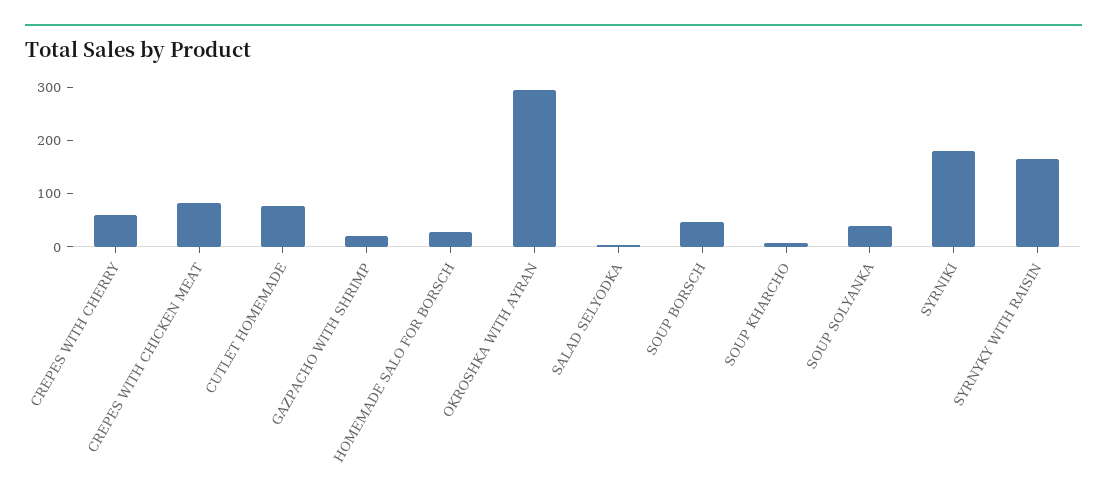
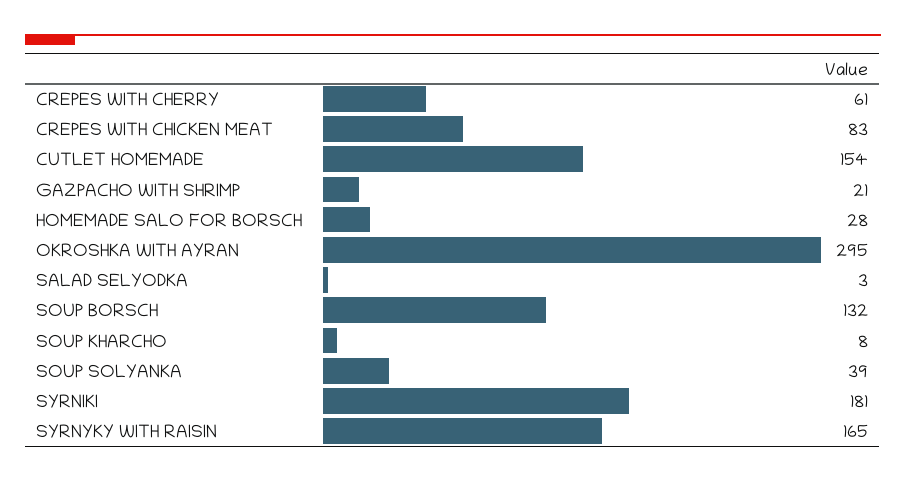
CUTLET HOMEMADE: 80 -> 154
SOUP BORSCH: 40 -> 132

